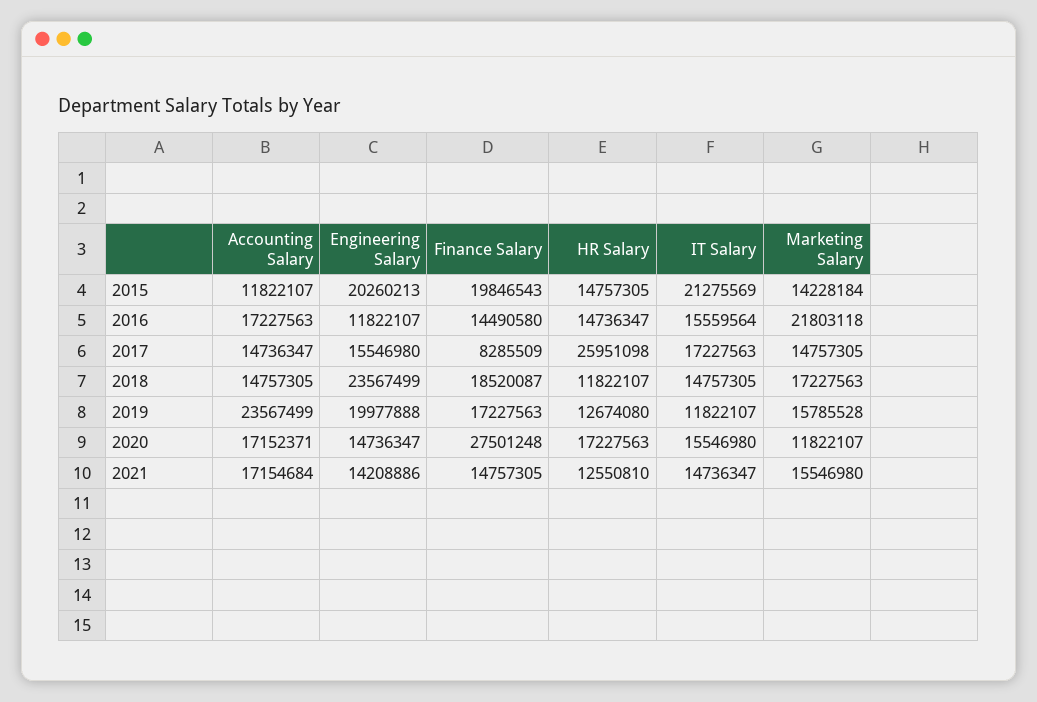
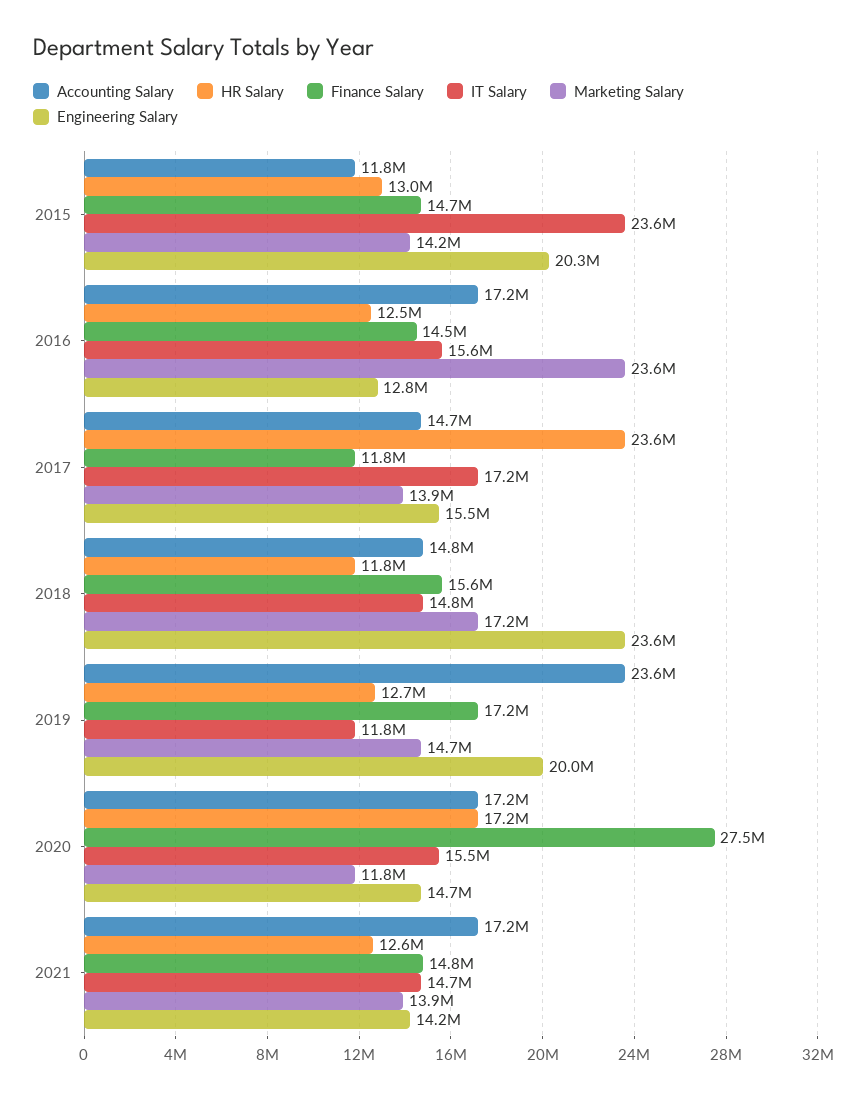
Finance Salary, 2015: 19846543 -> 14700000
HR Salary, 2015: 14757305 -> 13000000
IT Salary, 2015: 21275569 -> 23600000
Engineering Salary, 2016: 11822107 -> 12800000
HR Salary, 2016: 14736347 -> 12500000
Marketing Salary, 2016: 21803118 -> 23600000
Finance Salary, 2017: 8285509 -> 11800000
HR Salary, 2017: 25951098 -> 23600000
Marketing Salary, 2017: 14757305 -> 13900000
Finance Salary, 2018: 18520087 -> 15600000
Marketing Salary, 2019: 15785528 -> 14700000
Marketing Salary, 2021: 15546980 -> 13900000

